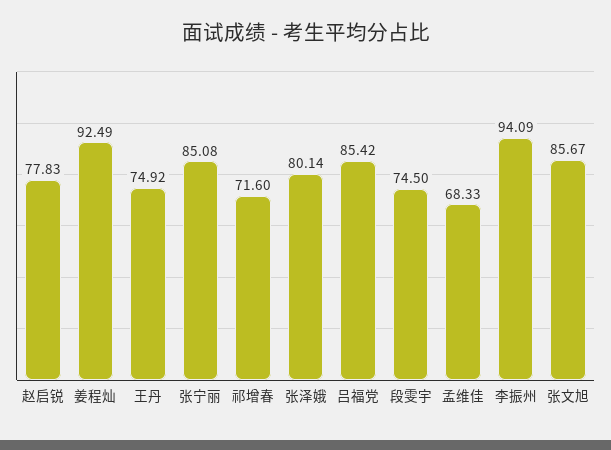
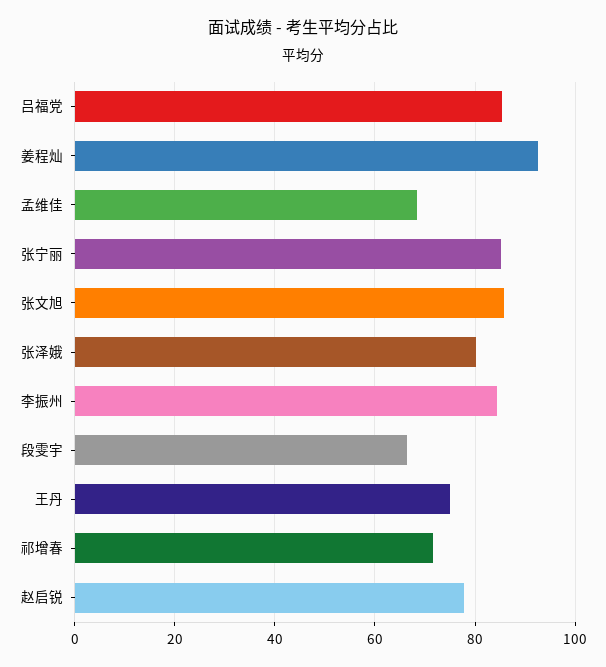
段雯宇: 74.5 -> 66
李振州: 94.09 -> 84

